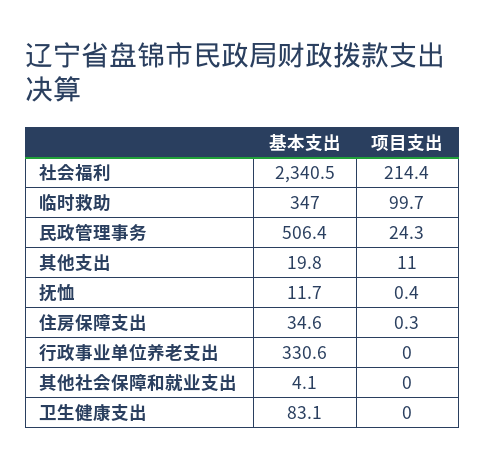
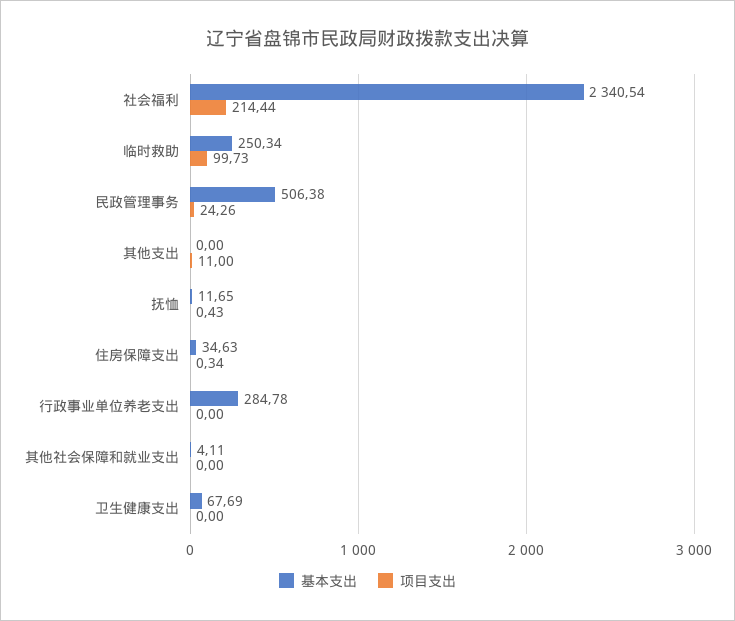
基本支出, 临时救助: 347 -> 250.34
基本支出, 其他支出: 19.8 -> 0
基本支出, 行政事业单位养老支出: 330.6 -> 284.78
基本支出, 卫生健康支出: 83.1 -> 67.69

